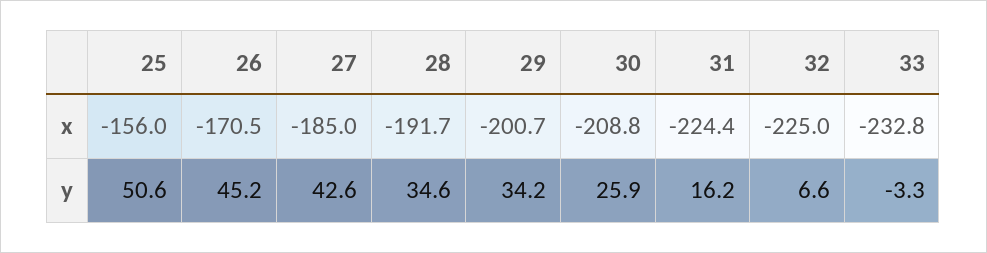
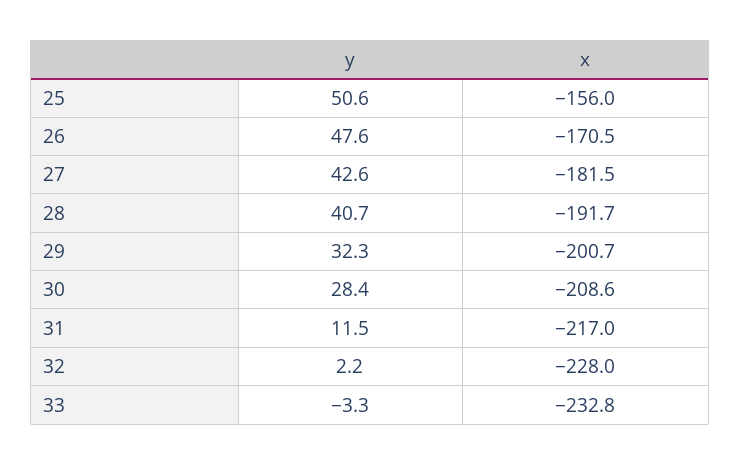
27, x: -185 -> -181.5
30, x: -208.8 -> -208.6
31, x: -224.4 -> -217
32, x: -225 -> -228
26, y: 45.2 -> 47.6
28, y: 34.6 -> 40.7
29, y: 34.2 -> 32.3
30, y: 25.9 -> 28.4
31, y: 16.2 -> 11.5
32, y: 6.6 -> 2.2

